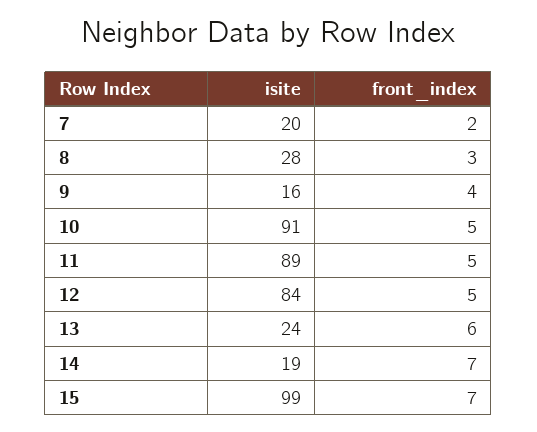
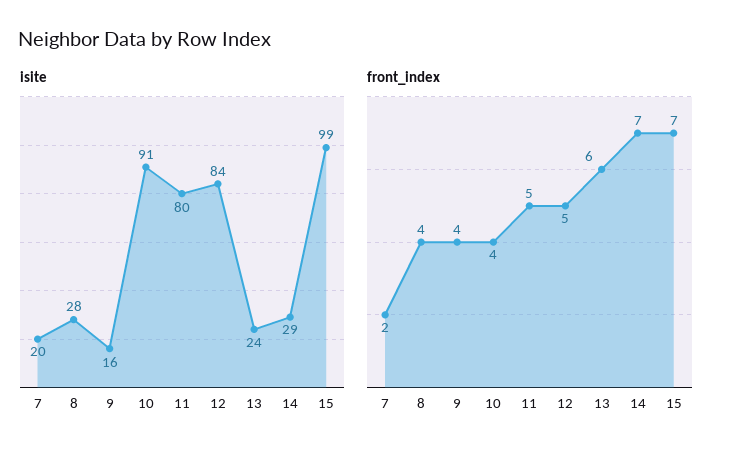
front_index, 8: 3 -> 4
front_index, 10: 5 -> 4
isite, 11: 89 -> 80
isite, 14: 19 -> 29

